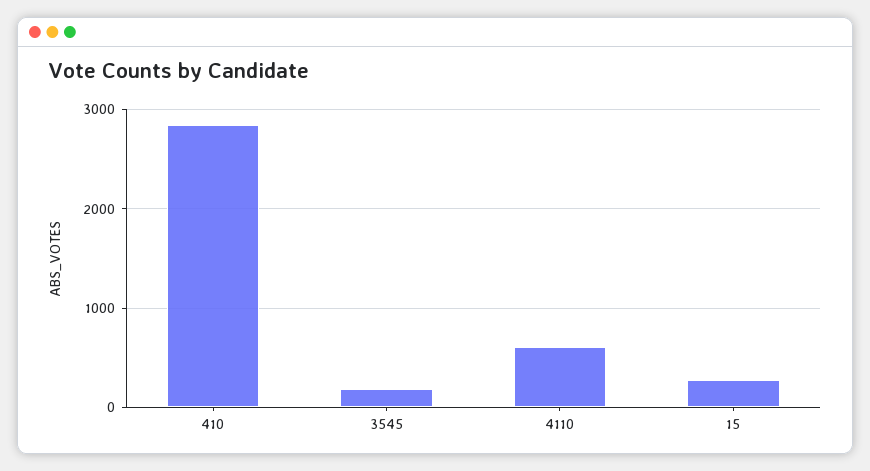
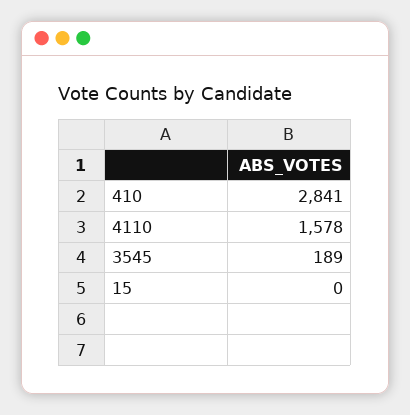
4110: 600 -> 1578
15: 300 -> 0

